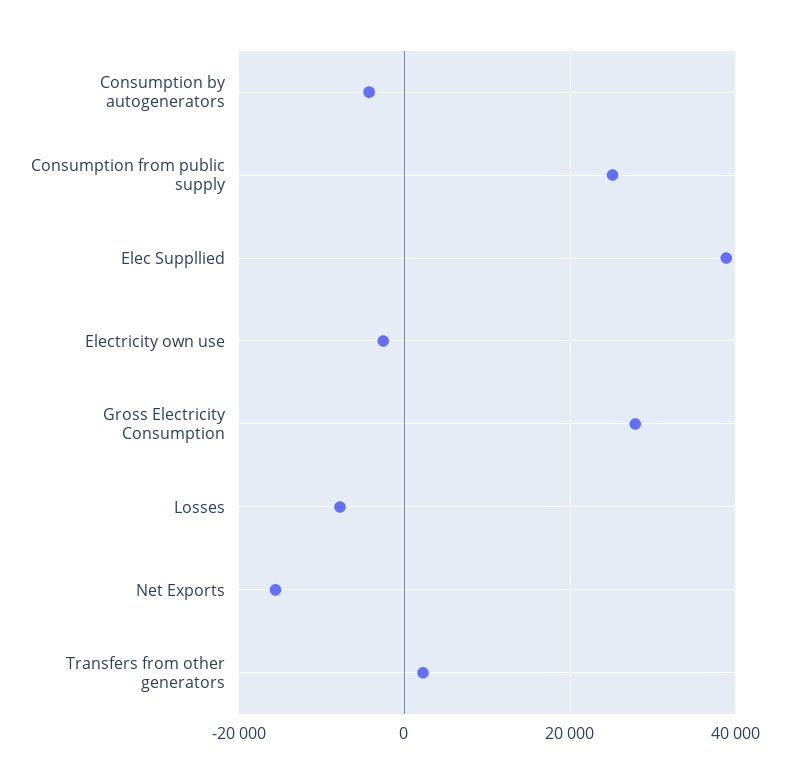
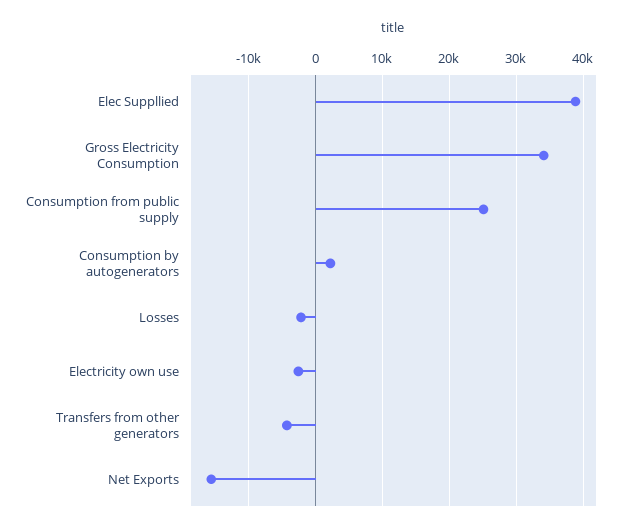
Consumption by autogenerators: -4000 -> 2000
Gross Electricity Consumption: 28000 -> 34000
Losses: -8000 -> -2000
Transfers from other generators: 2000 -> -4000

